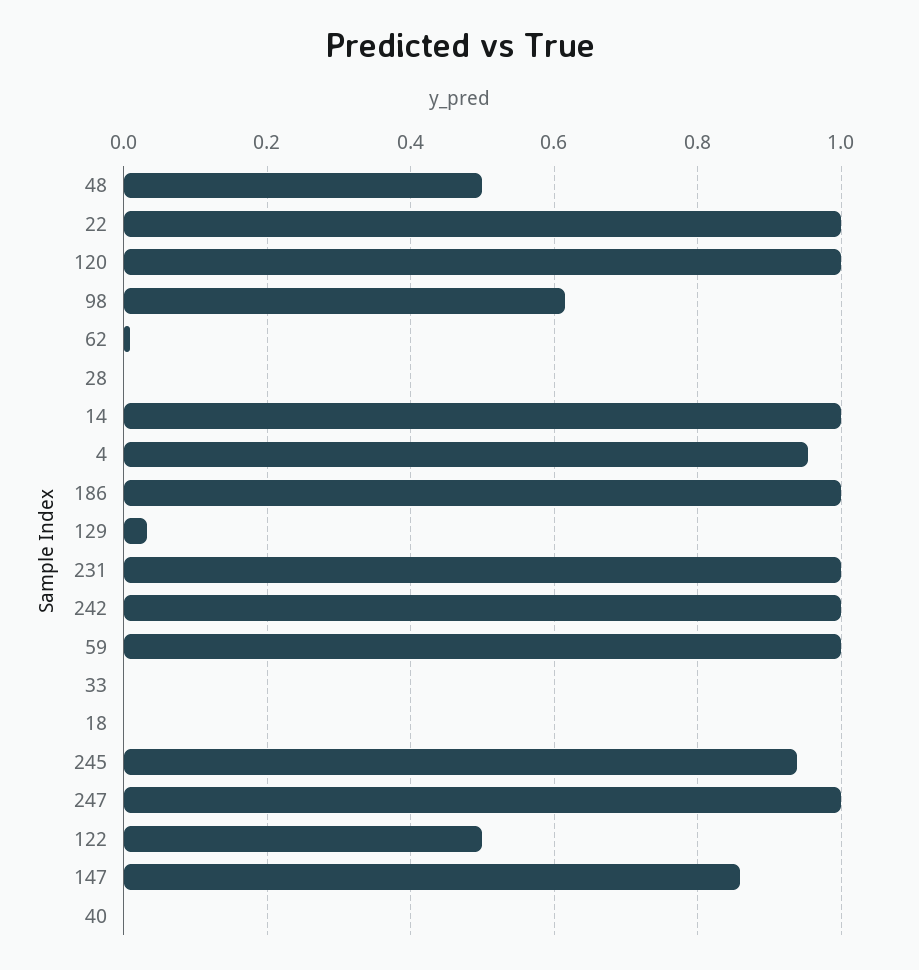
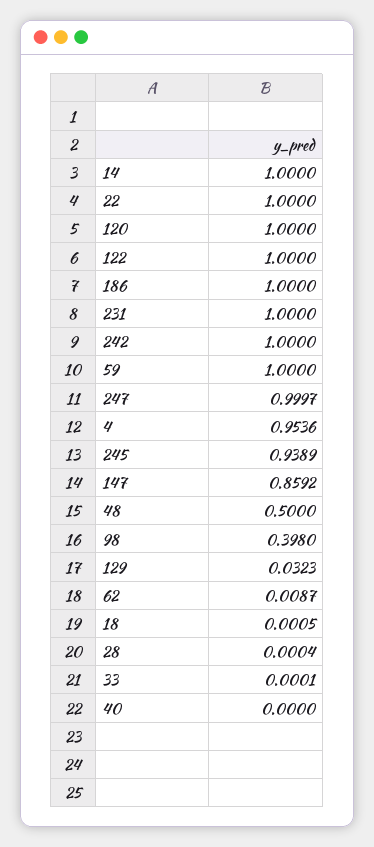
98: 0.62 -> 0.398
122: 0.5 -> 1

